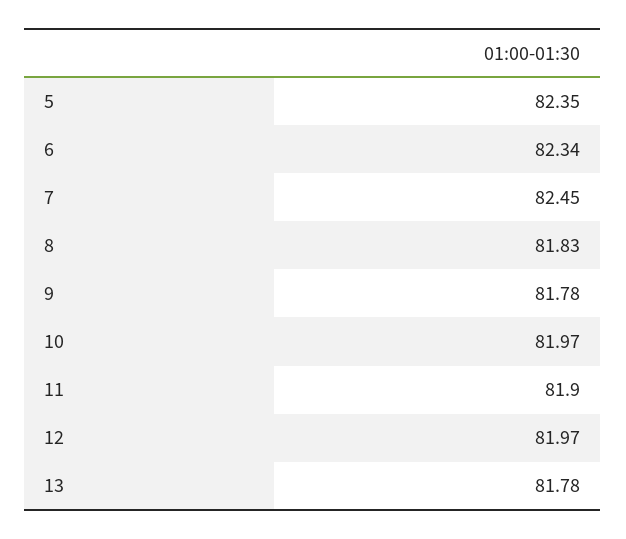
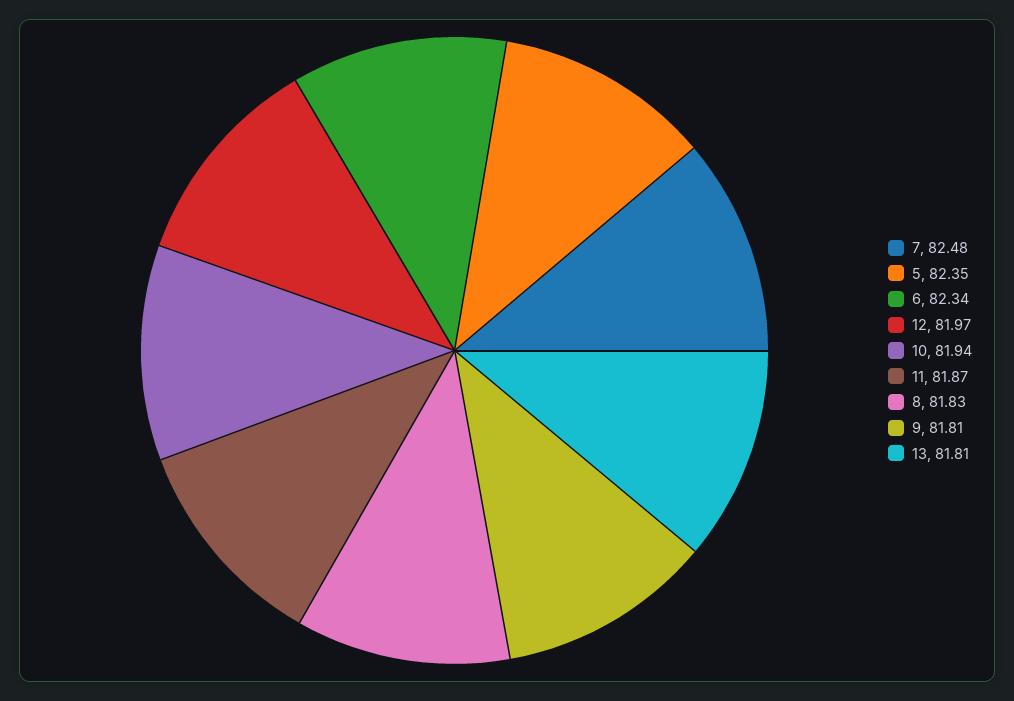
7: 82.45 -> 82.48
9: 81.78 -> 81.81
10: 81.97 -> 81.94
11: 81.9 -> 81.87
13: 81.78 -> 81.81

